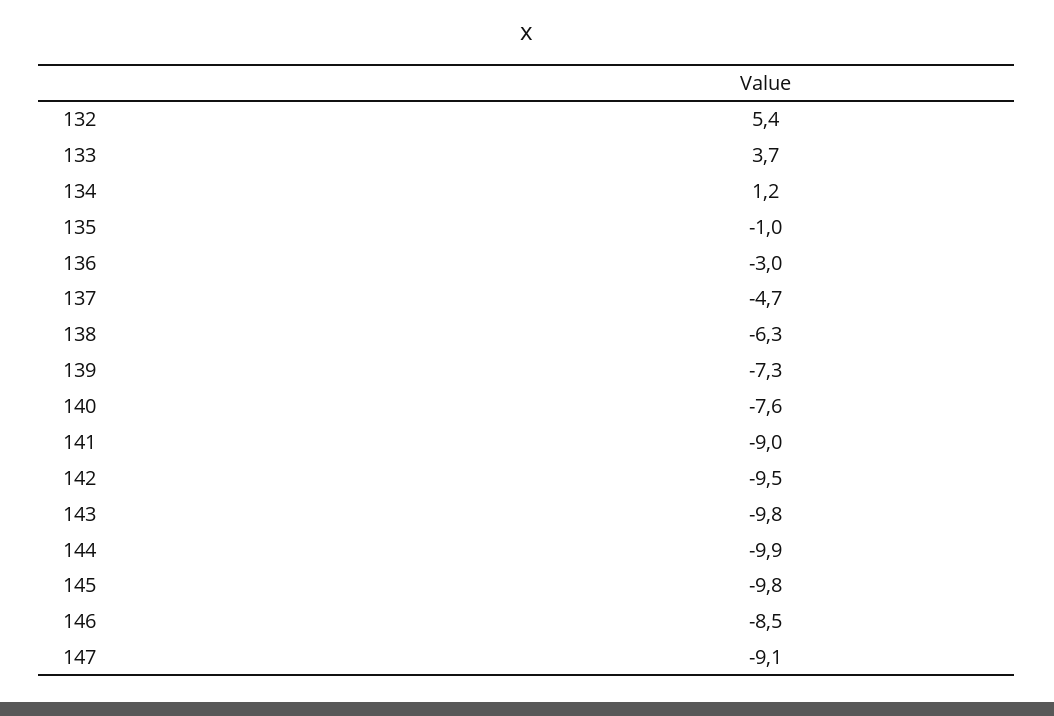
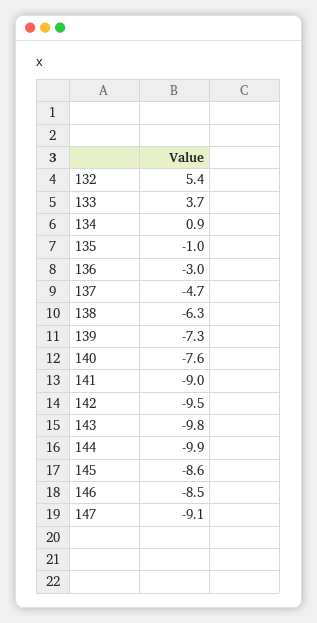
134: 1.2 -> 0.9
145: -9.8 -> -8.6

